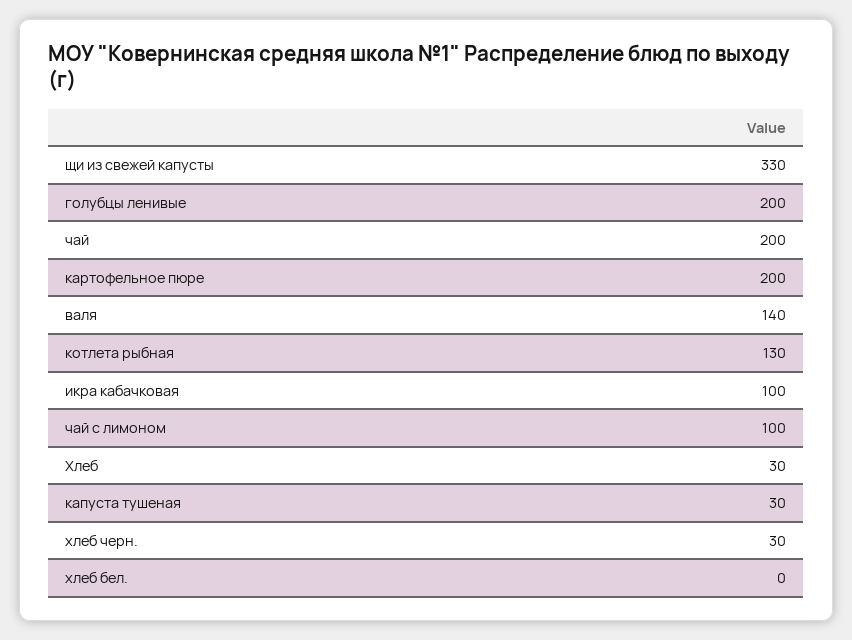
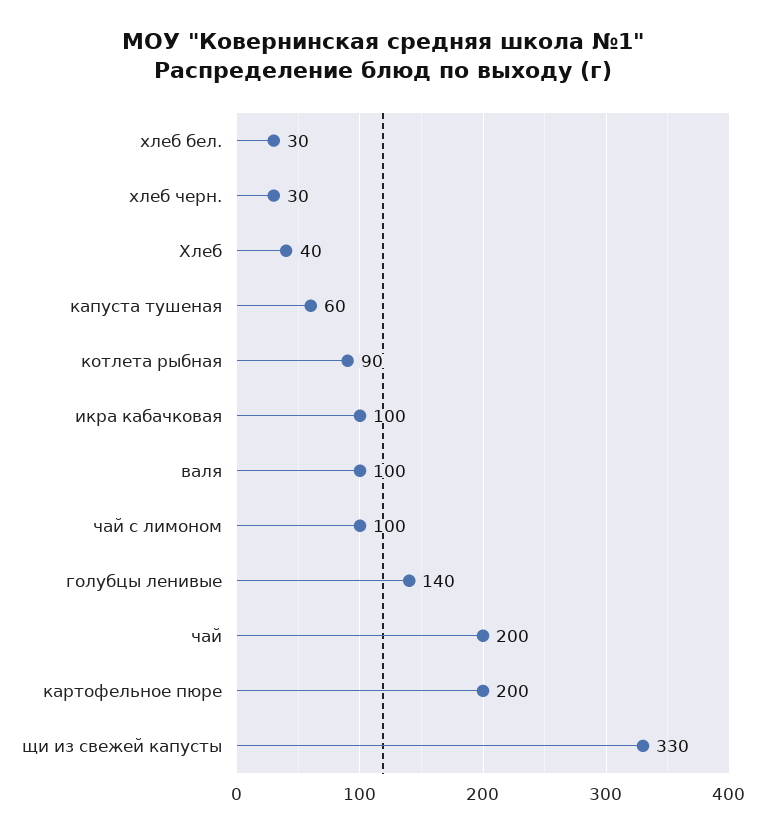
голубцы ленивые: 200 -> 140
валя: 140 -> 100
котлета рыбная: 130 -> 90
Хлеб: 30 -> 40
капуста тушеная: 30 -> 60
хлеб бел.: 0 -> 30

